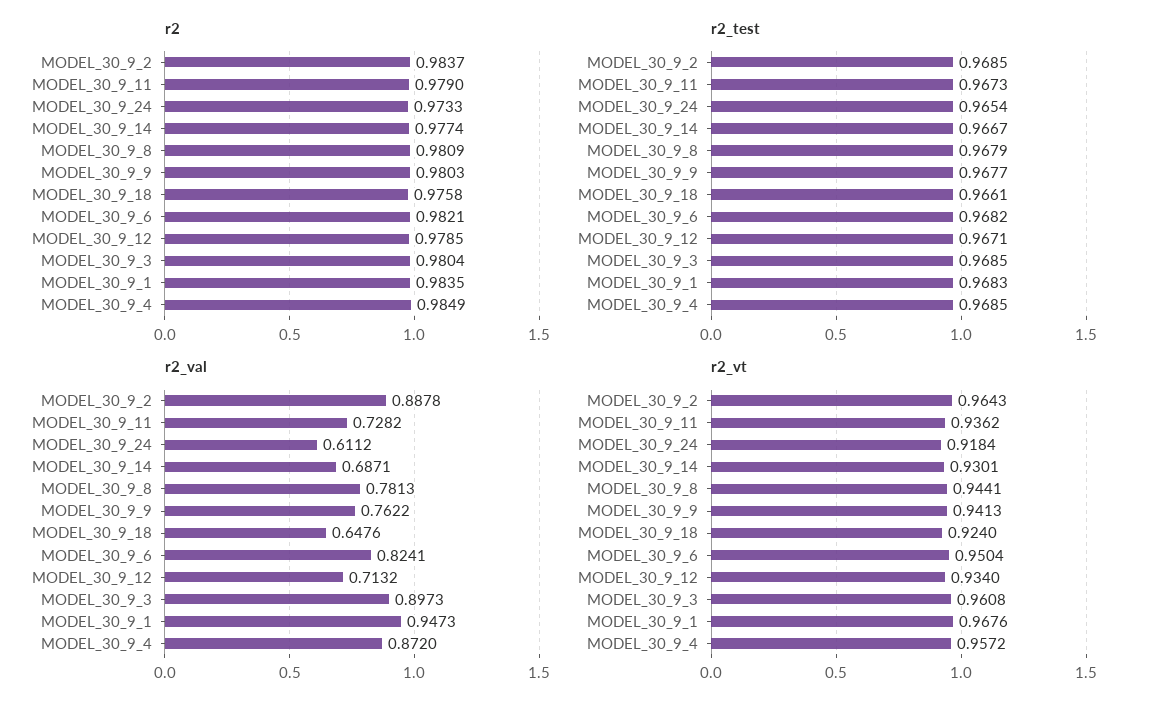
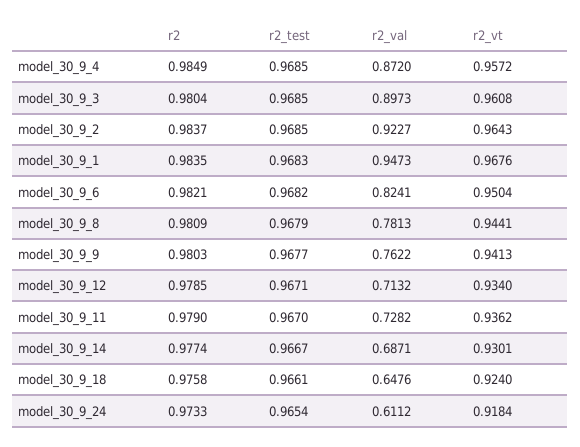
r2_test, MODEL_30_9_11: 0.9673 -> 0.967
r2_val, MODEL_30_9_2: 0.8878 -> 0.9227

